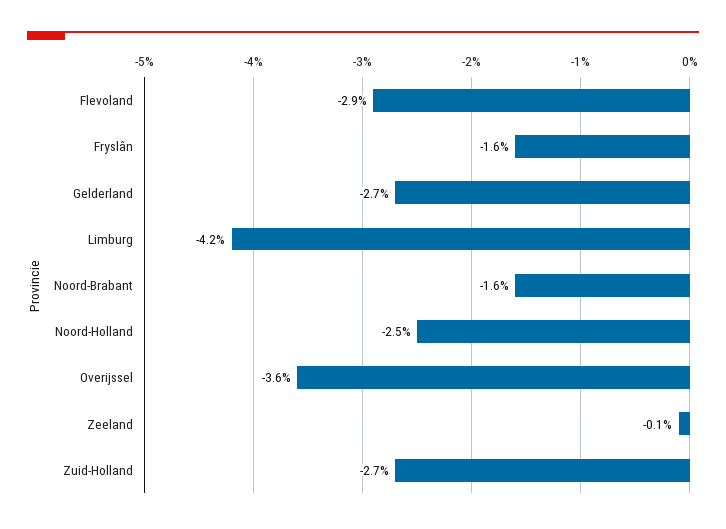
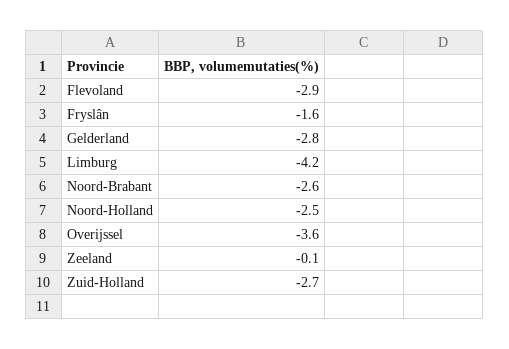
Gelderland: -2.7 -> -2.8
Noord-Brabant: -1.6 -> -2.6

